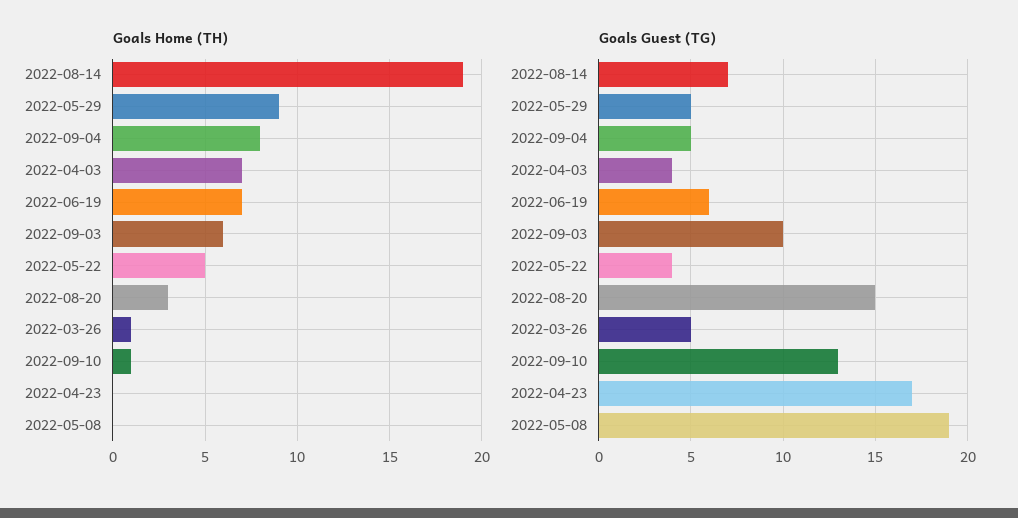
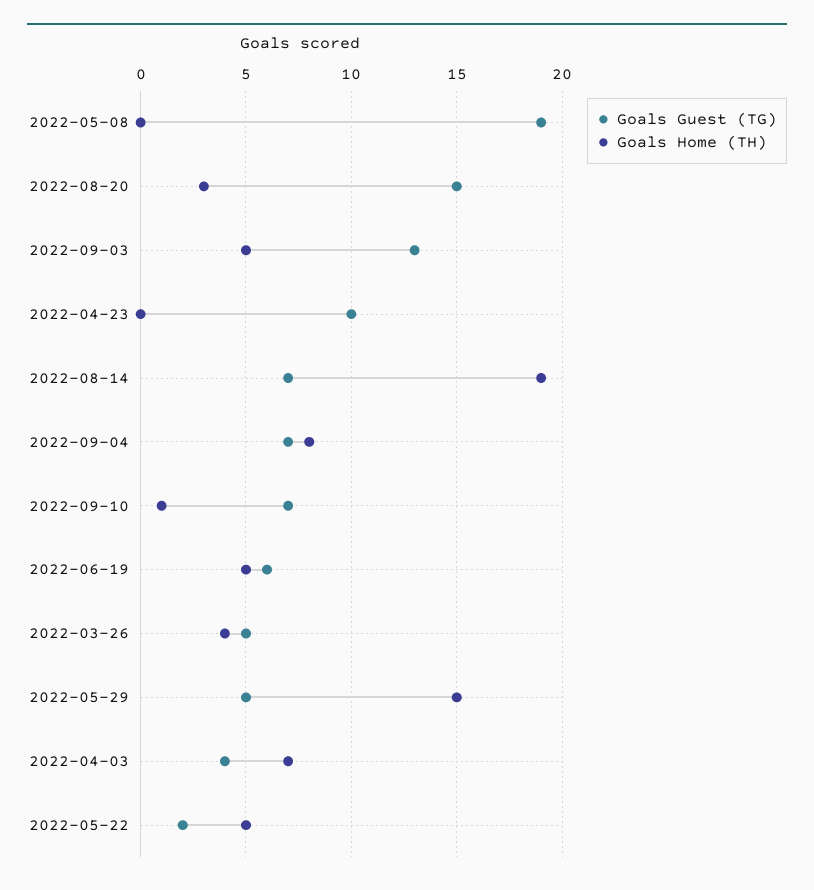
Goals Home (TH), 2022-05-29: 9 -> 15
Goals Home (TH), 2022-06-19: 7 -> 5
Goals Home (TH), 2022-09-03: 6 -> 5
Goals Home (TH), 2022-03-26: 1 -> 4
Goals Guest (TG), 2022-09-04: 5 -> 7
Goals Guest (TG), 2022-09-03: 10 -> 13
Goals Guest (TG), 2022-05-22: 4 -> 2
Goals Guest (TG), 2022-09-10: 13 -> 7
Goals Guest (TG), 2022-04-23: 17 -> 10

